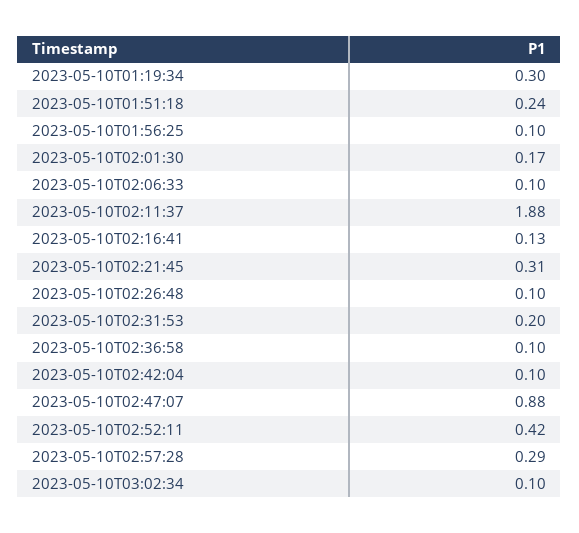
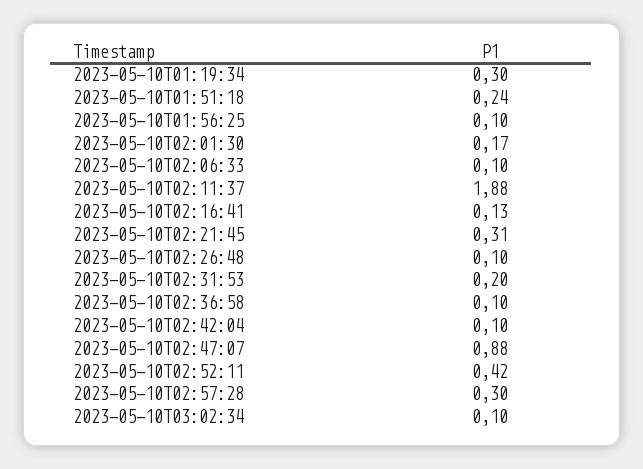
2023-05-10T02:57:28: 0.29 -> 0.3

